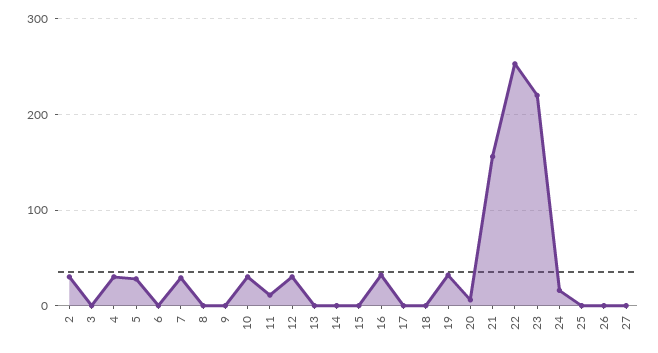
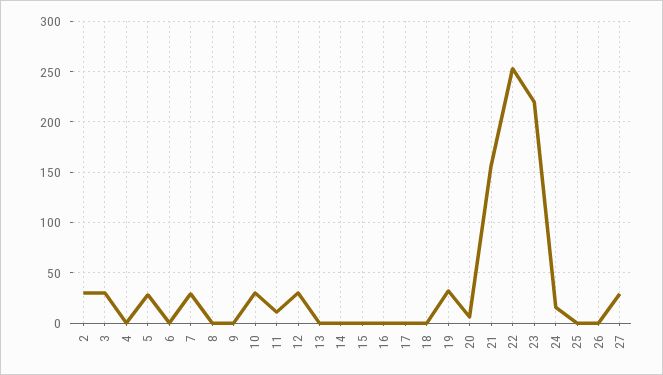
3: 0 -> 30
4: 30 -> 0
16: 30 -> 0
27: 0 -> 30

